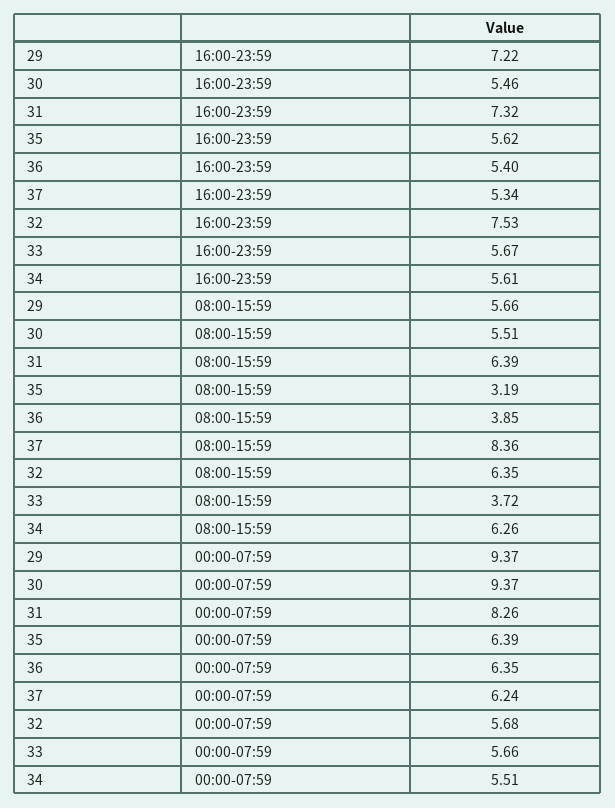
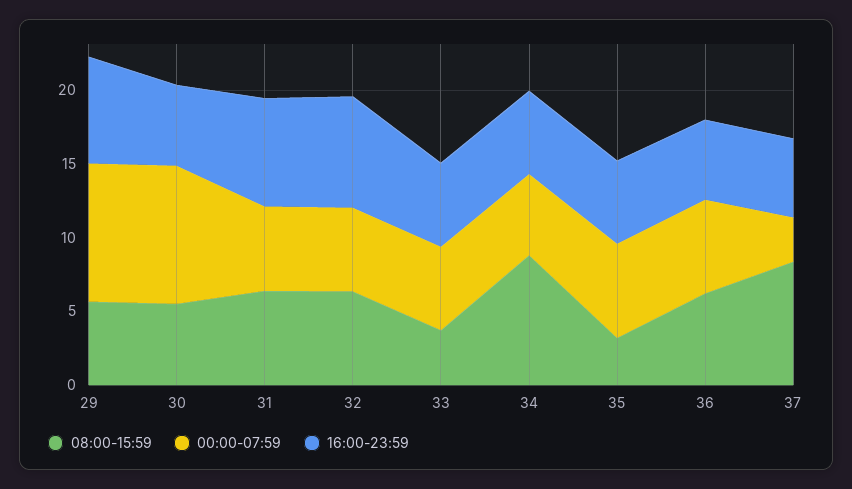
08:00-15:59, 36: 3.85 -> 6
08:00-15:59, 34: 6.26 -> 9
00:00-07:59, 31: 8.26 -> 6
00:00-07:59, 37: 6.24 -> 3

